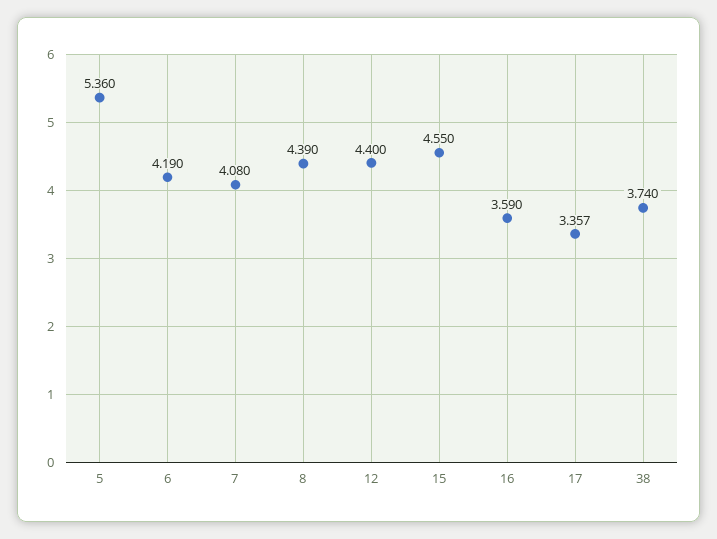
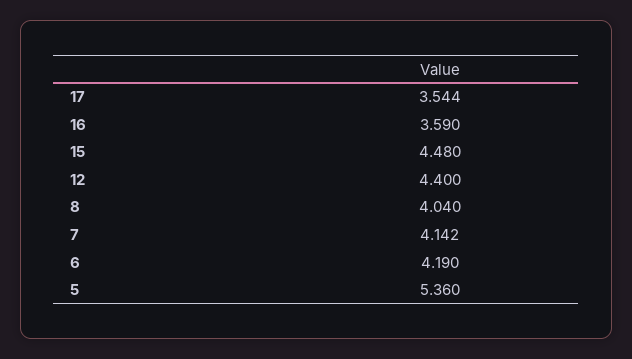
7: 4.08 -> 4.142
8: 4.39 -> 4.04
15: 4.55 -> 4.48
17: 3.357 -> 3.544
38: 3.74 -> none

